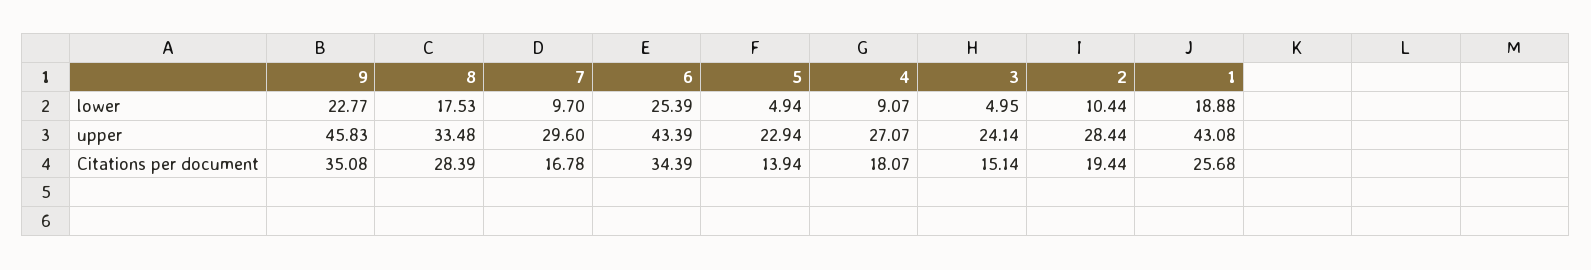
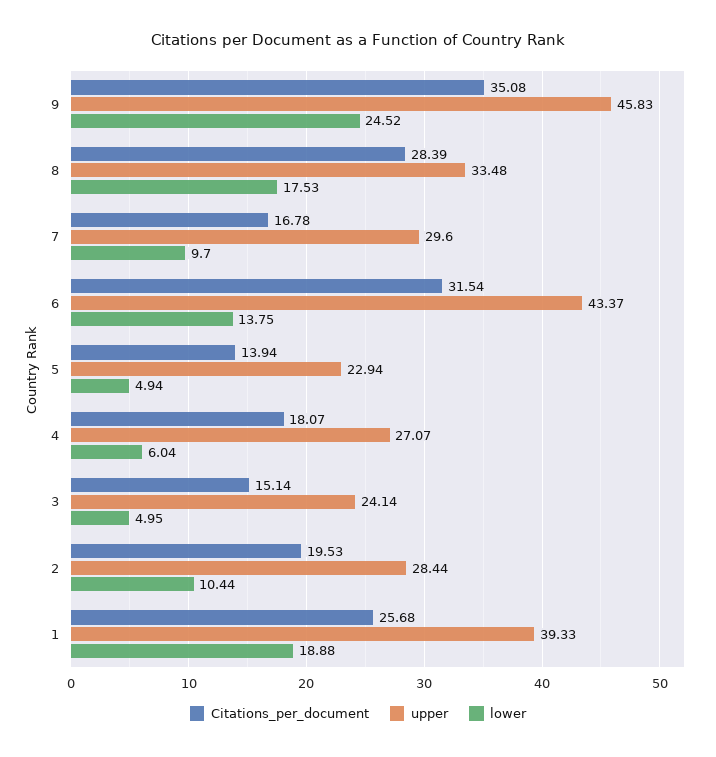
lower, 9: 22.77 -> 24.52
lower, 6: 25.39 -> 13.75
lower, 4: 9.07 -> 6.04
upper, 6: 43.39 -> 43.37
upper, 1: 43.08 -> 39.33
Citations per document, 6: 34.39 -> 31.54
Citations per document, 2: 19.44 -> 19.53

